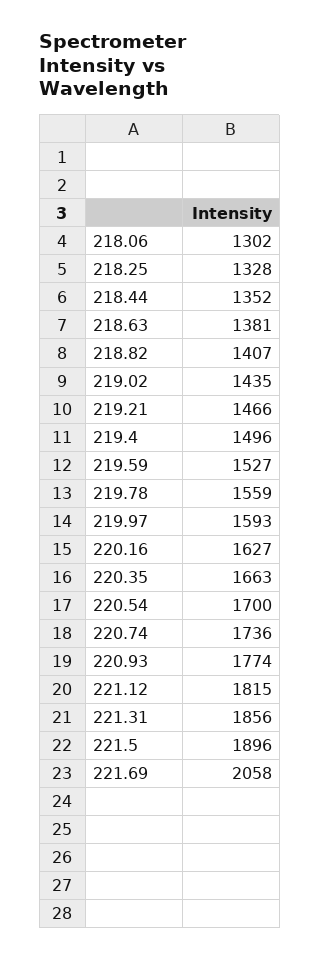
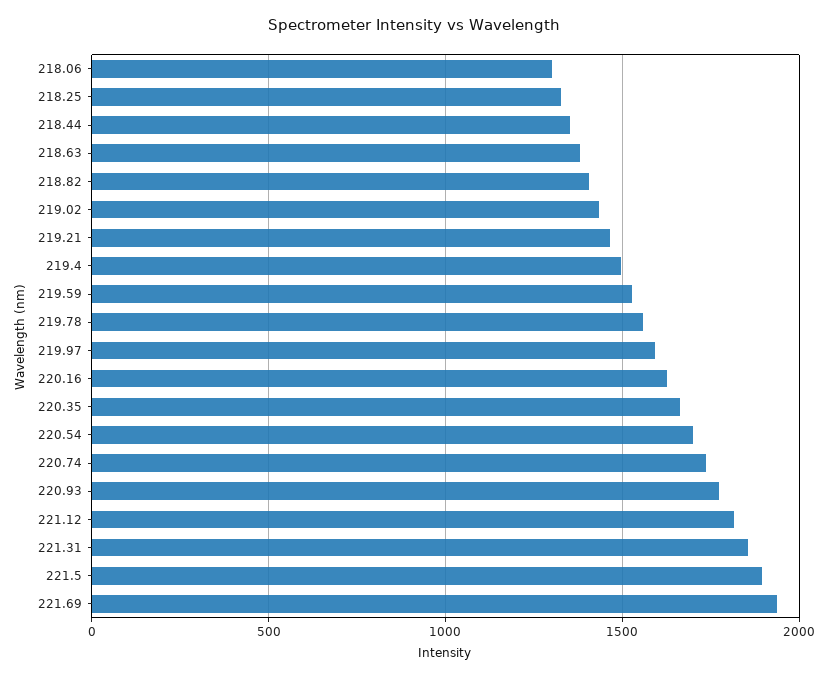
221.69: 2058 -> 1950

